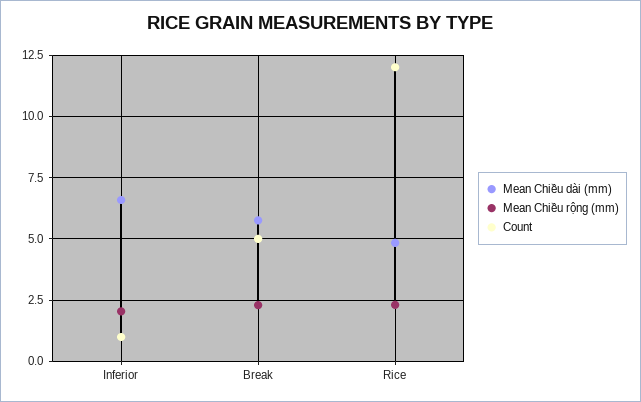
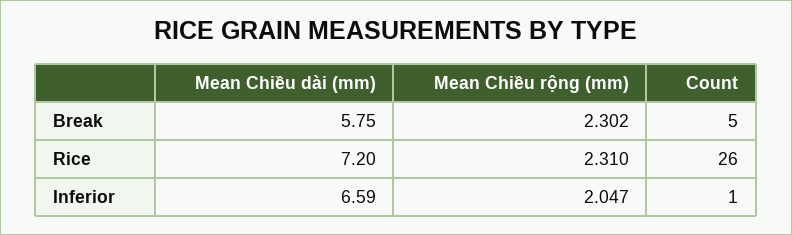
Mean Chiều dài (mm), Rice: 4.75 -> 7.2
Count, Rice: 12 -> 26

